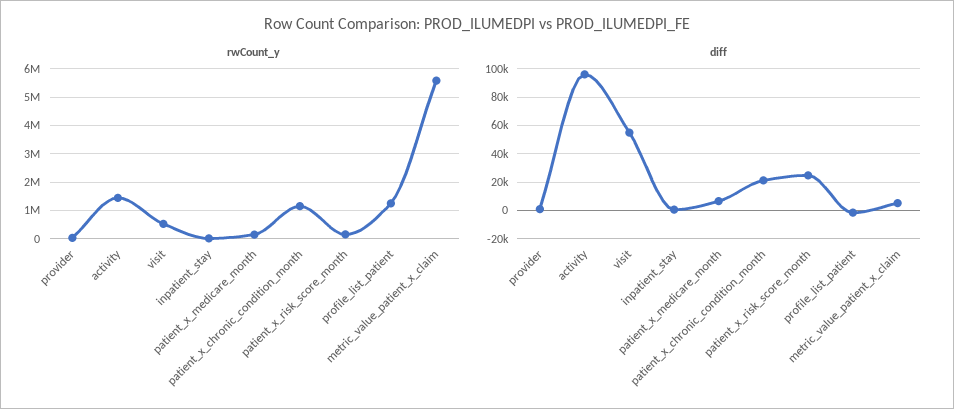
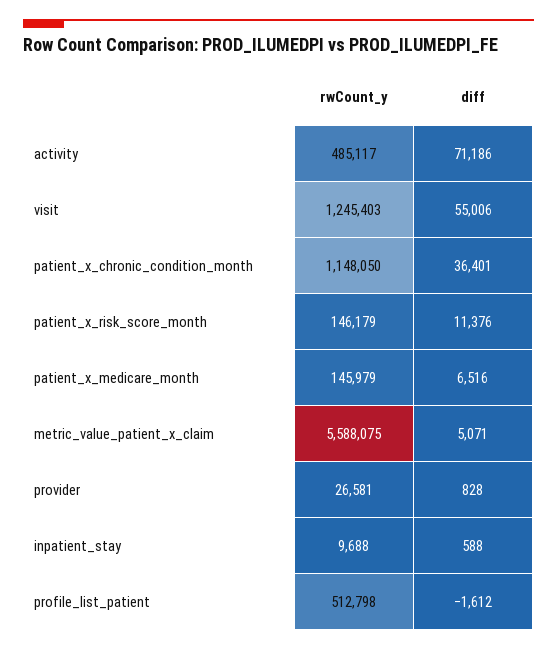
rwCount_y, activity: 1500000 -> 485117
rwCount_y, visit: 500000 -> 1245403
rwCount_y, profile_list_patient: 1250000 -> 512798
diff, activity: 95000 -> 71186
diff, patient_x_chronic_condition_month: 20000 -> 36401
diff, patient_x_risk_score_month: 25000 -> 11376

